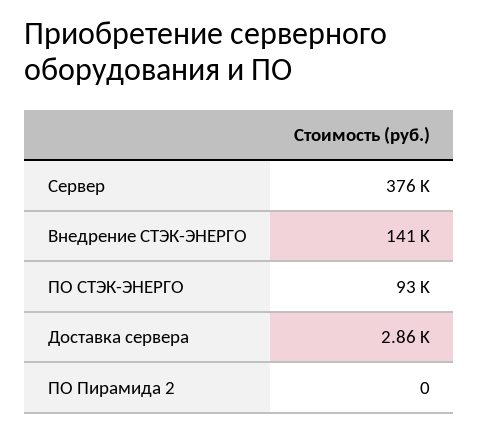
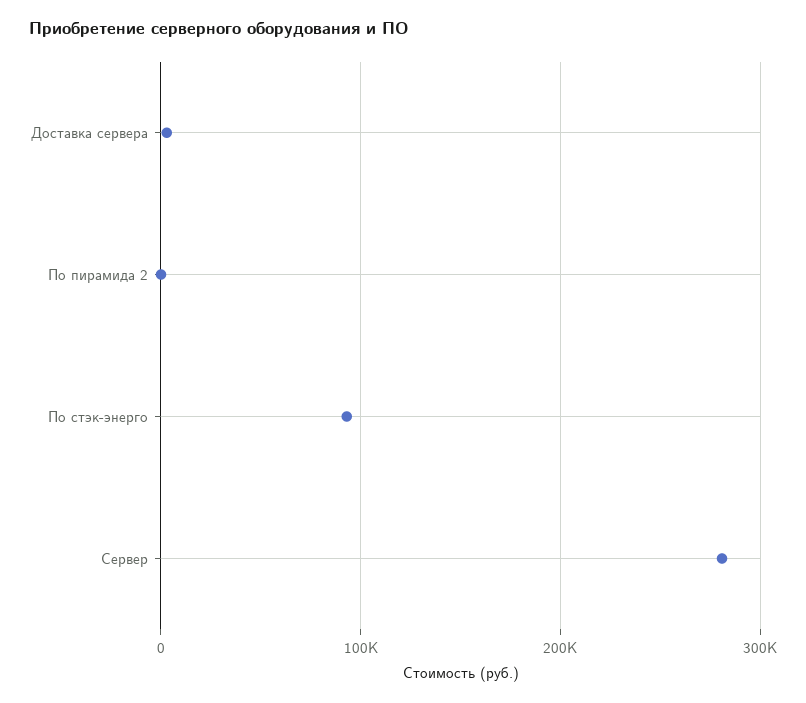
Сервер: 376000 -> 280000
Внедрение СТЭК-ЭНЕРГО: 141000 -> none

